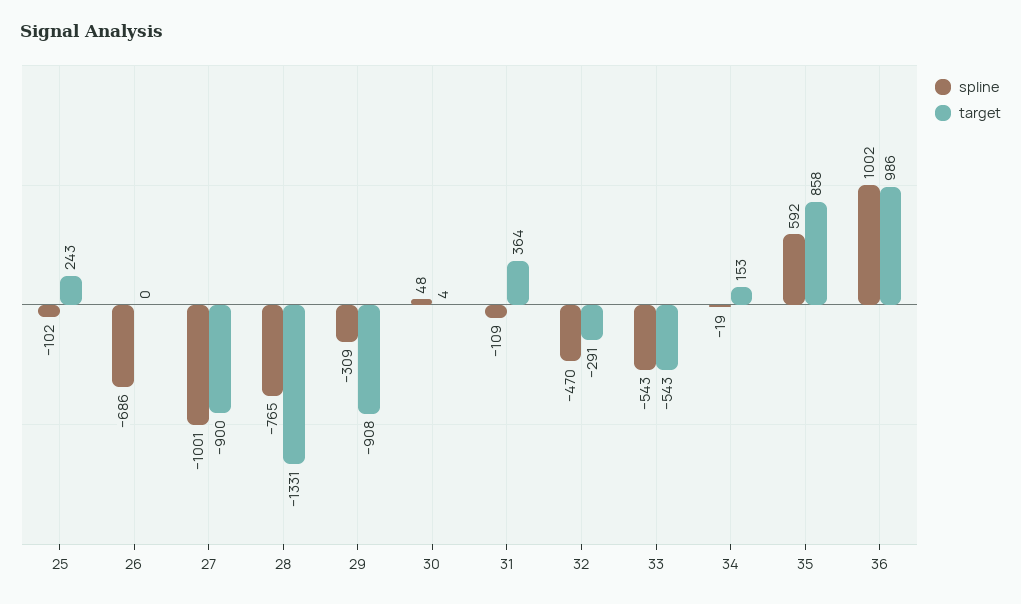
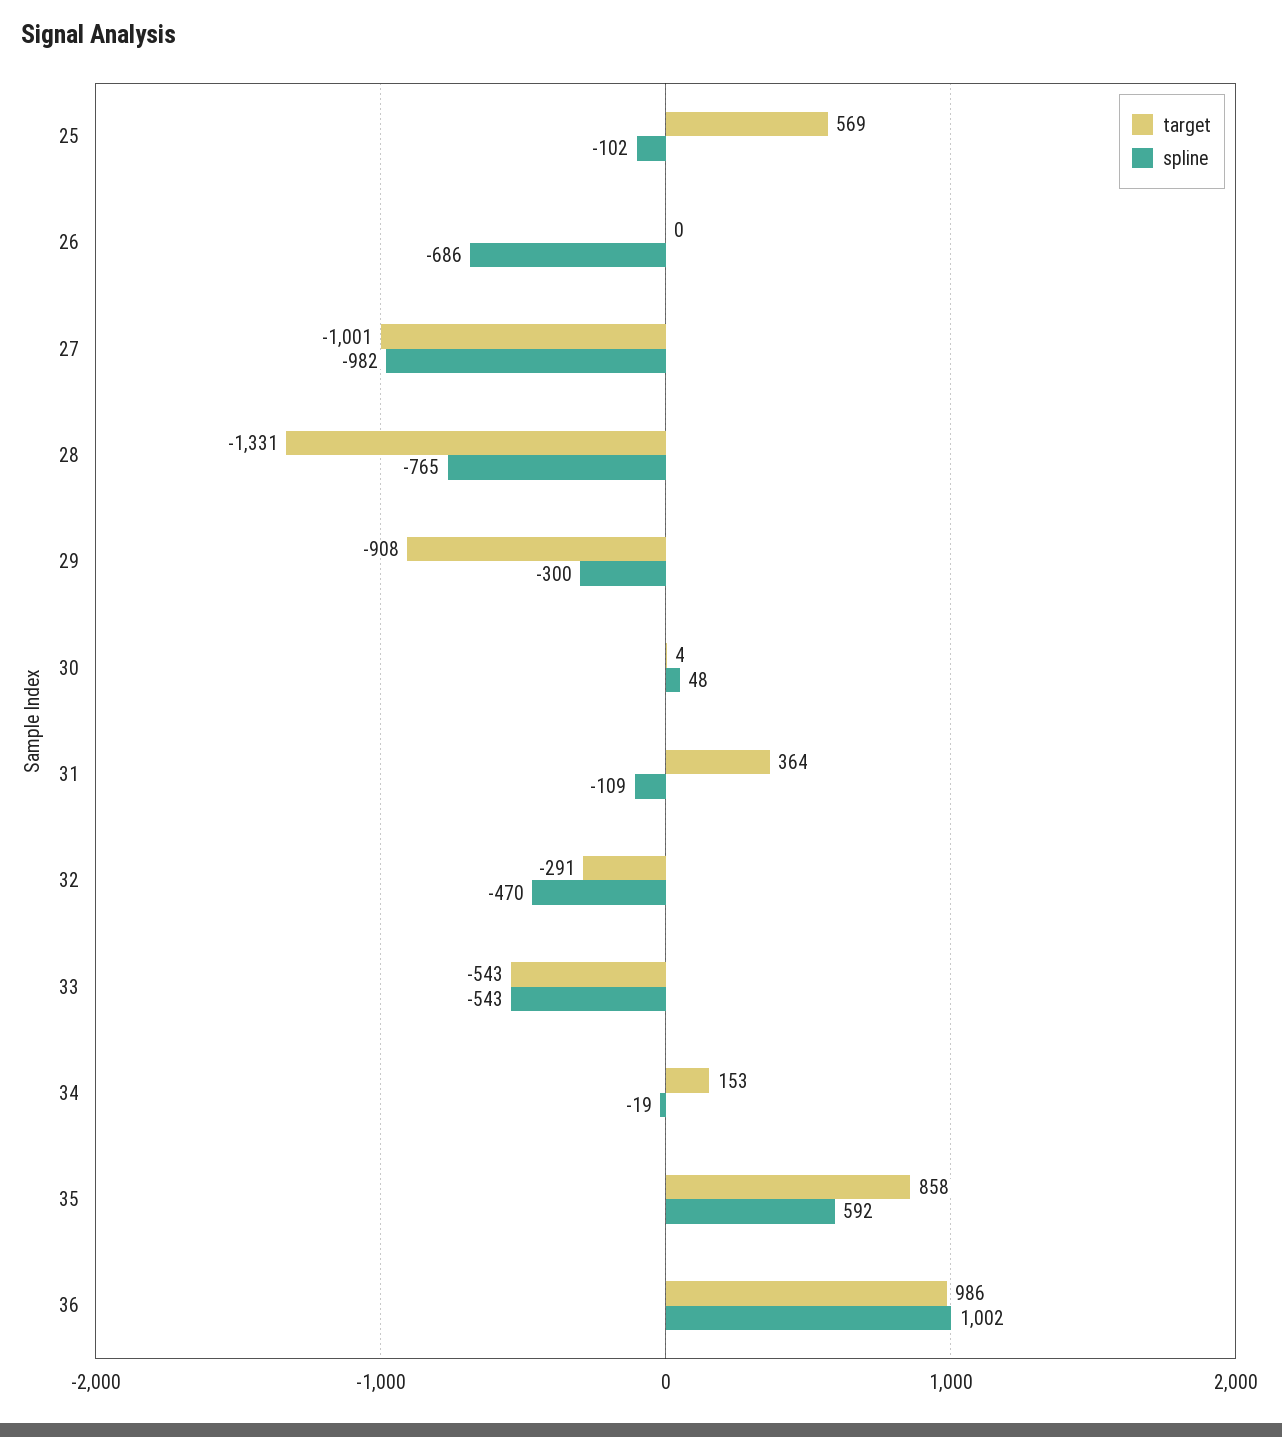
target, 25: 243 -> 569
spline, 27: -1001 -> -982
target, 27: -900 -> -1001
spline, 29: -309 -> -300

